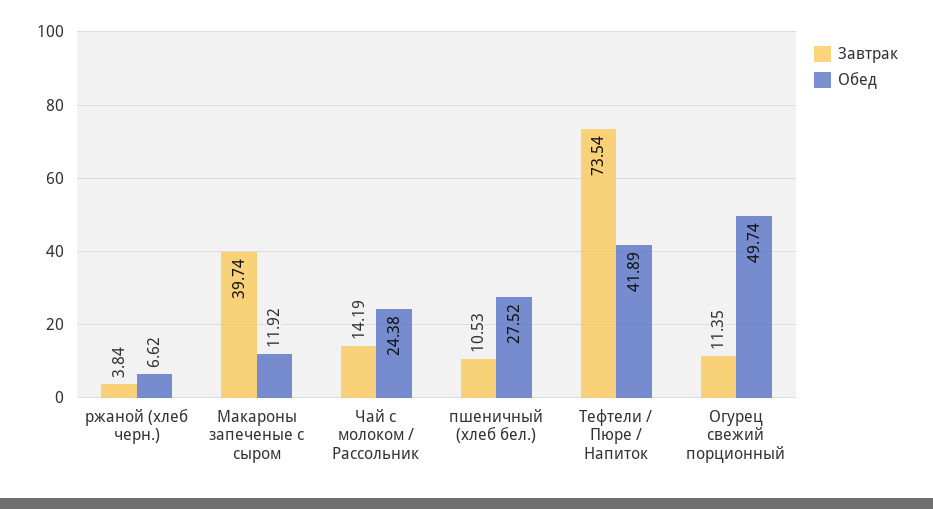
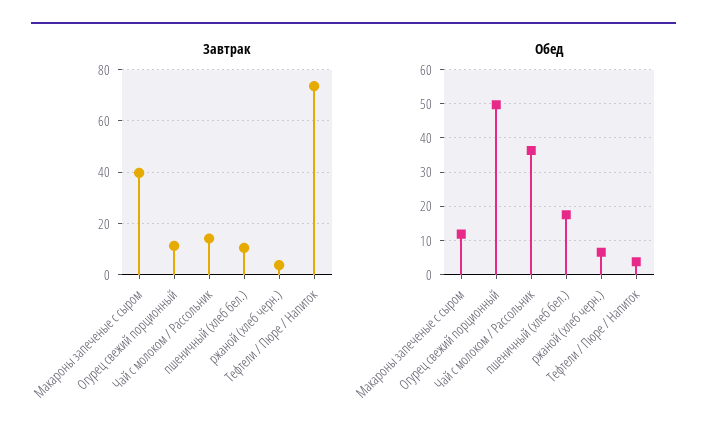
Обед, Чай с молоком / Рассольник: 24.38 -> 36
Обед, пшеничный (хлеб бел.): 27.52 -> 18
Обед, Тефтели / Пюре / Напиток: 41.89 -> 4

